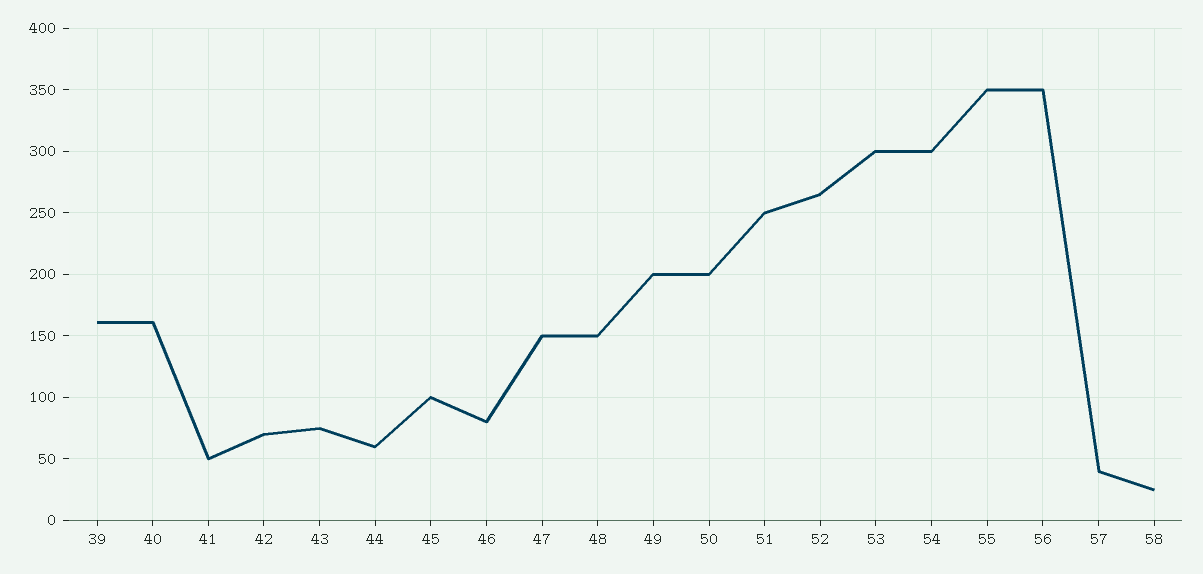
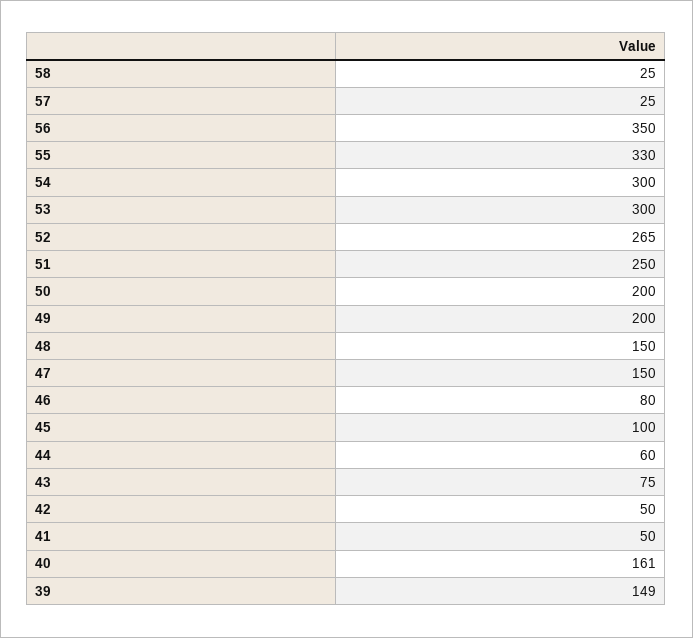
39: 160 -> 149
42: 70 -> 50
55: 350 -> 330
57: 40 -> 25

